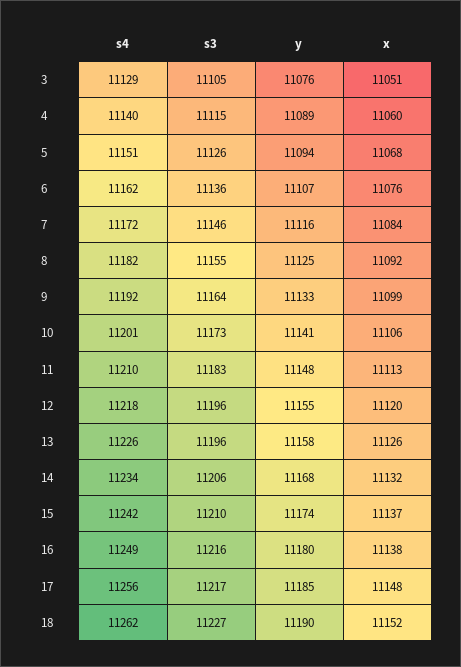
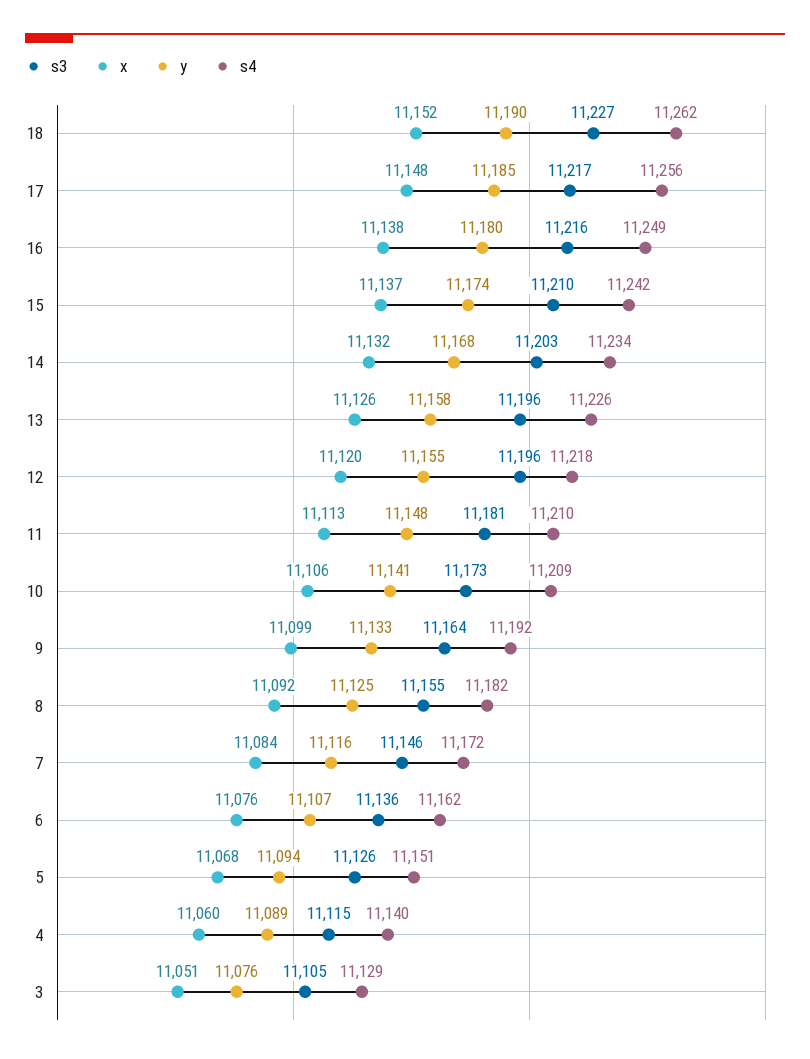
s4, 10: 11201 -> 11209
s3, 11: 11183 -> 11181
s3, 14: 11206 -> 11203

